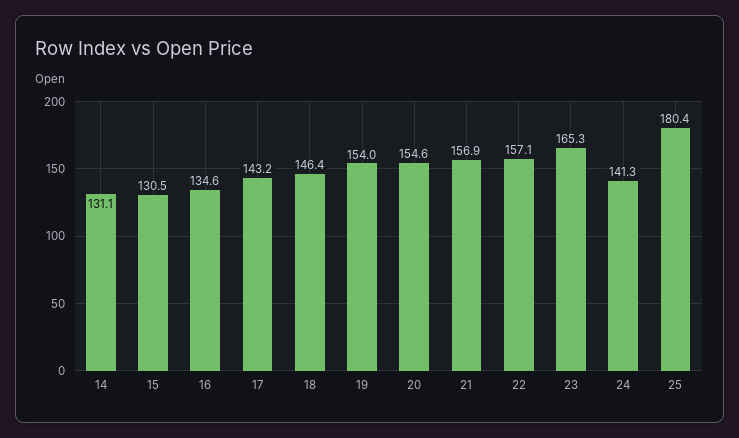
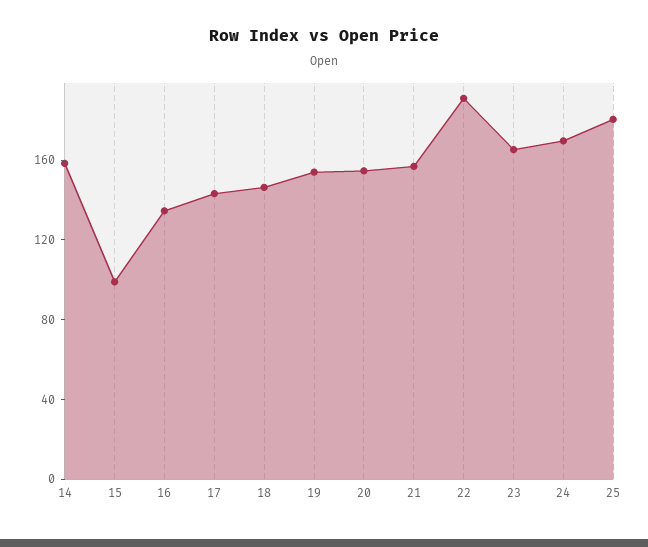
14: 131.1 -> 160
15: 130.5 -> 100
22: 157.1 -> 190
24: 141.3 -> 170

